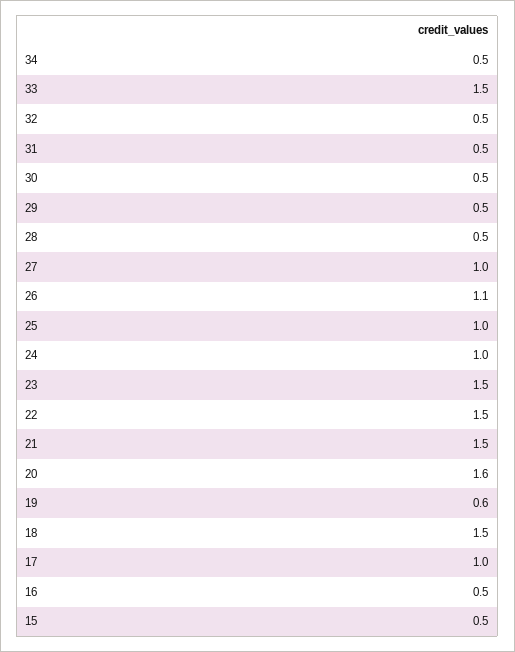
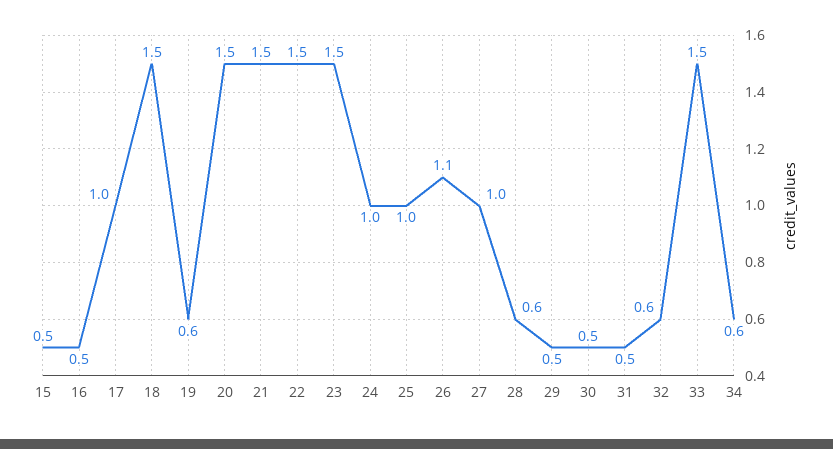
34: 0.5 -> 0.6
32: 0.5 -> 0.6
28: 0.5 -> 0.6
20: 1.6 -> 1.5

